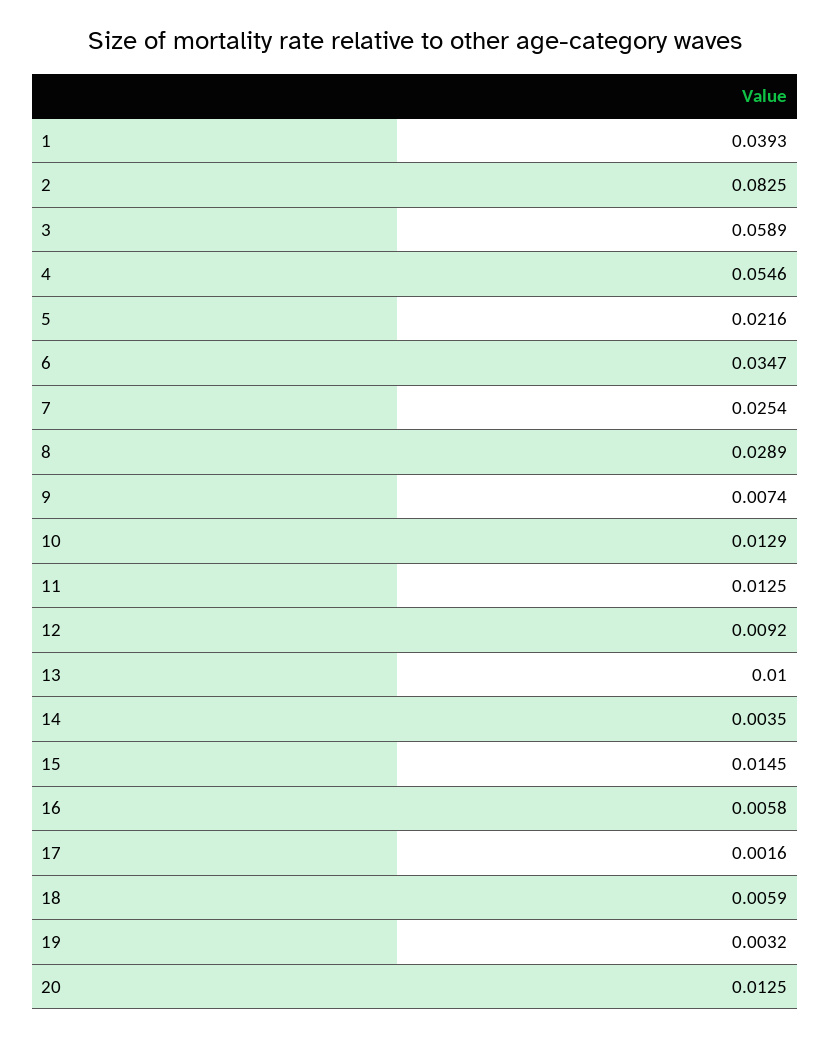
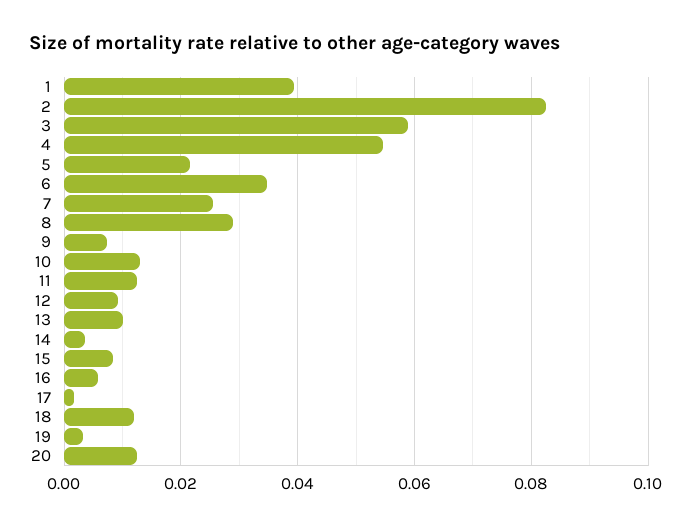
15: 0.0145 -> 0.008
18: 0.0059 -> 0.012

